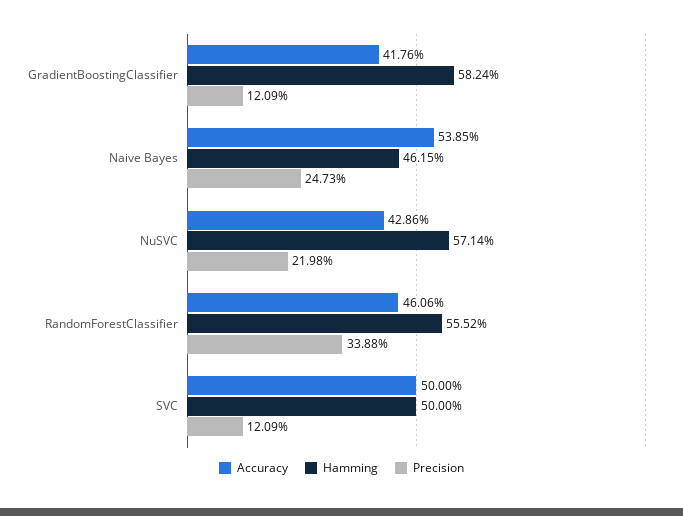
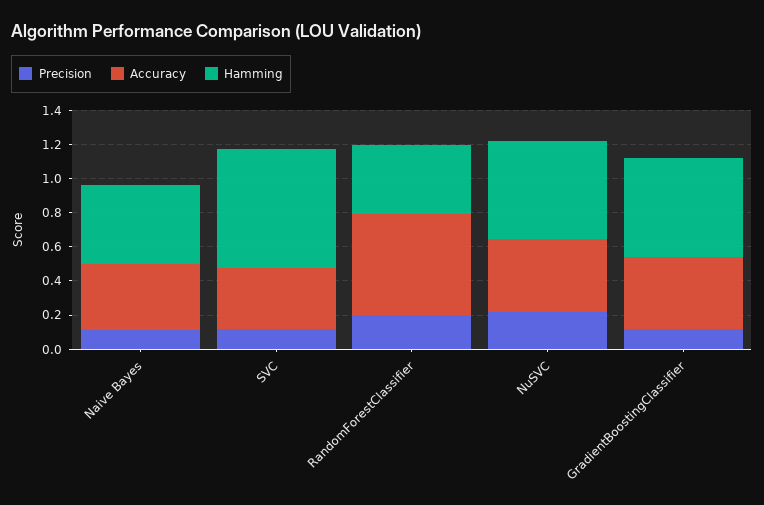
Accuracy, Naive Bayes: 0.5385 -> 0.4
Precision, Naive Bayes: 0.2473 -> 0.1
Accuracy, RandomForestClassifier: 0.4606 -> 0.6
Hamming, RandomForestClassifier: 0.5552 -> 0.4
Precision, RandomForestClassifier: 0.3388 -> 0.2
Accuracy, SVC: 0.5 -> 0.35
Hamming, SVC: 0.5 -> 0.7

